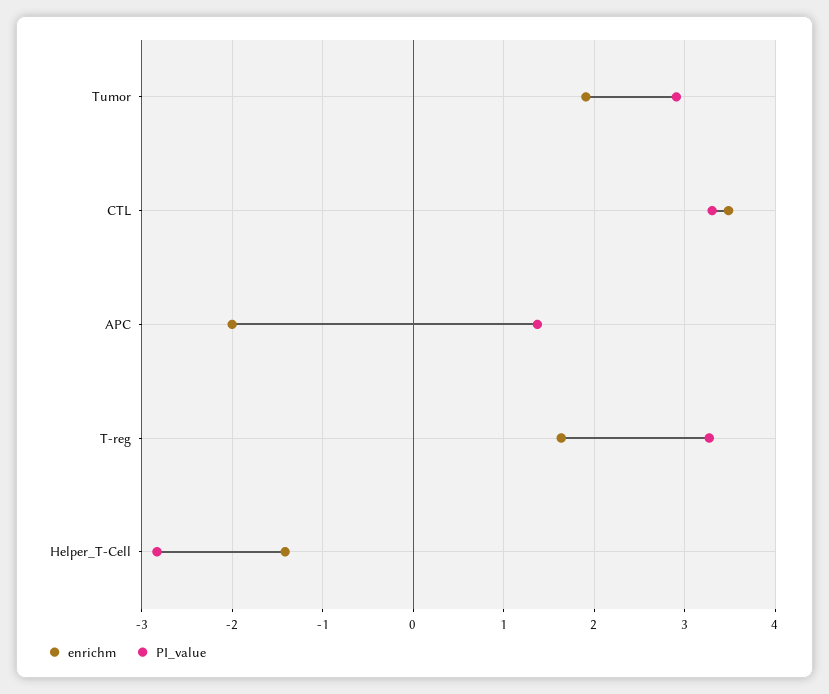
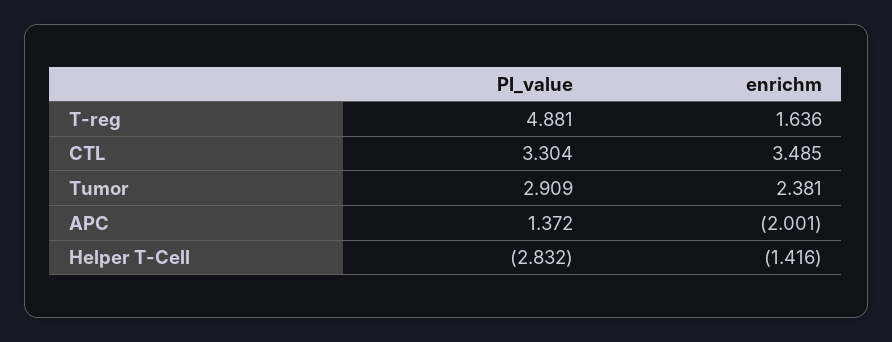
enrichm, Tumor: 1.9 -> 2.381
PI_value, T-reg: 3.3 -> 4.881

